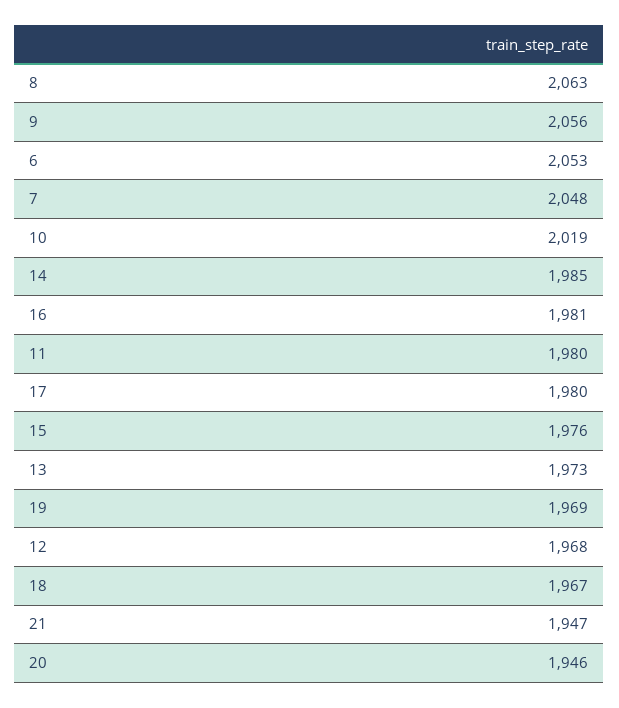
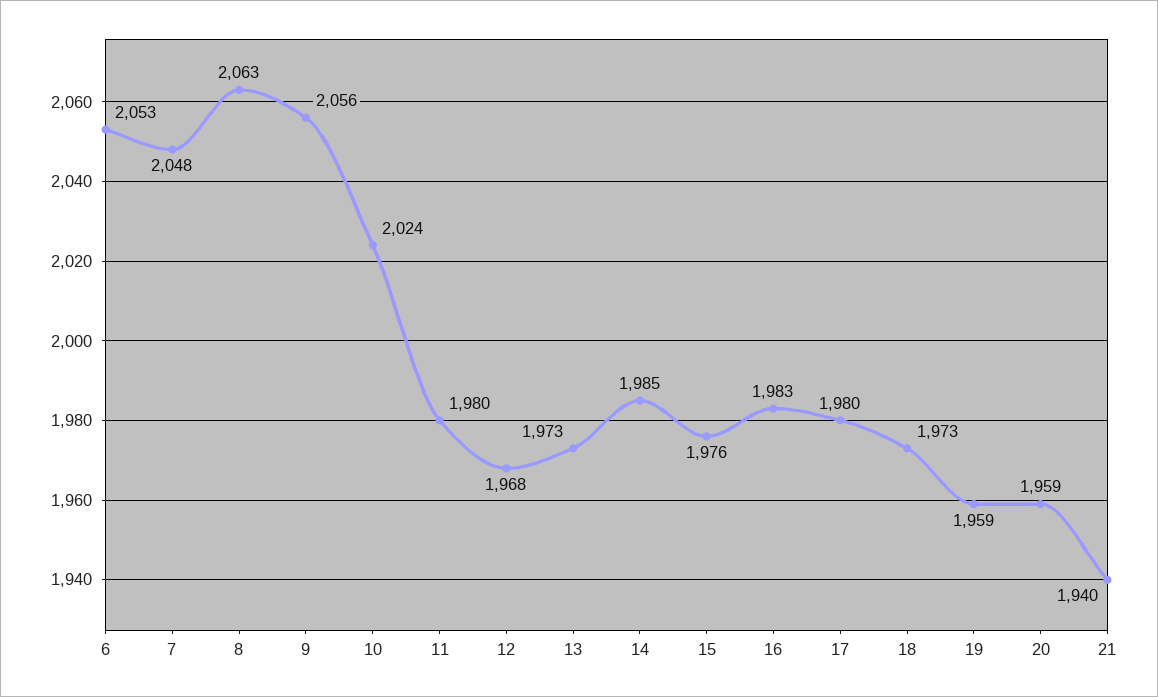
10: 2019 -> 2024
16: 1981 -> 1983
19: 1969 -> 1959
18: 1967 -> 1973
21: 1947 -> 1940
20: 1946 -> 1959

